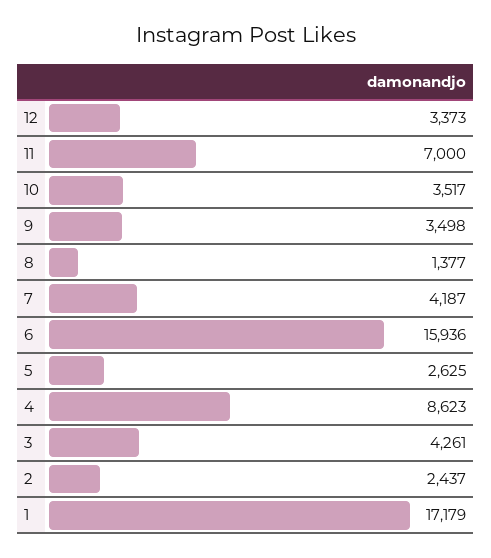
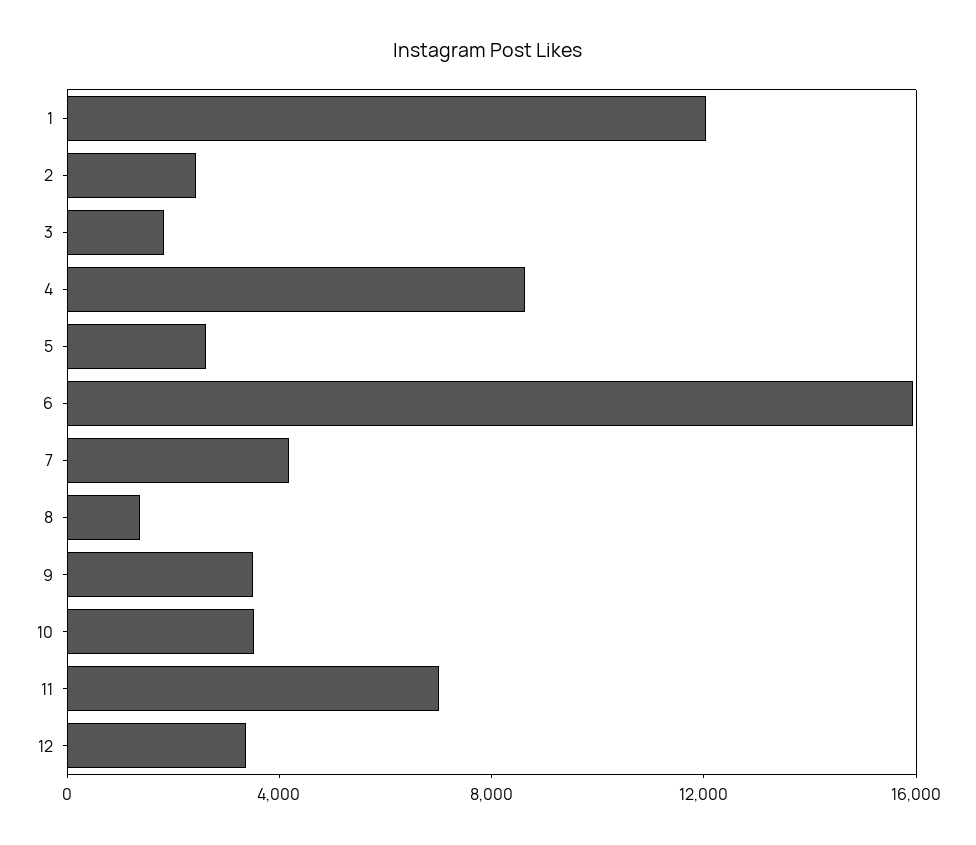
3: 4261 -> 2000
1: 17179 -> 12000

